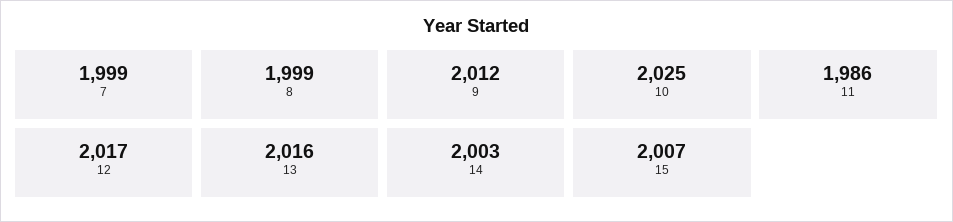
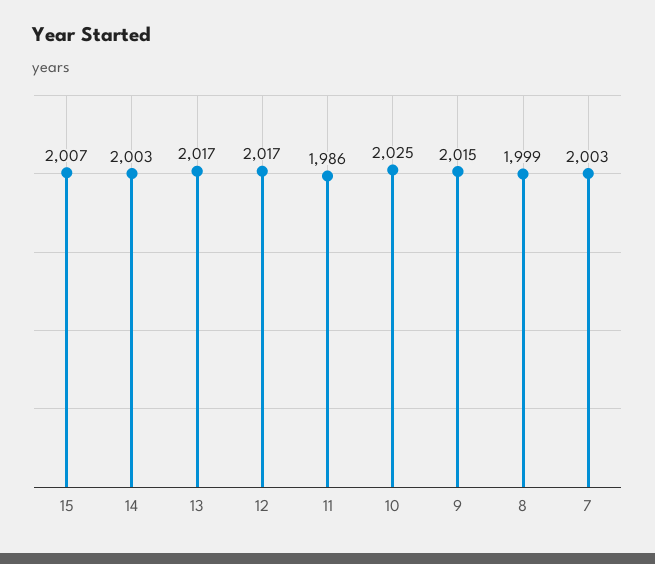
7: 1999 -> 2003
9: 2012 -> 2015
13: 2016 -> 2017

